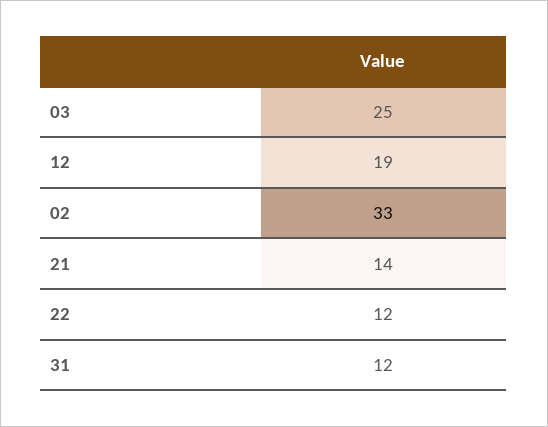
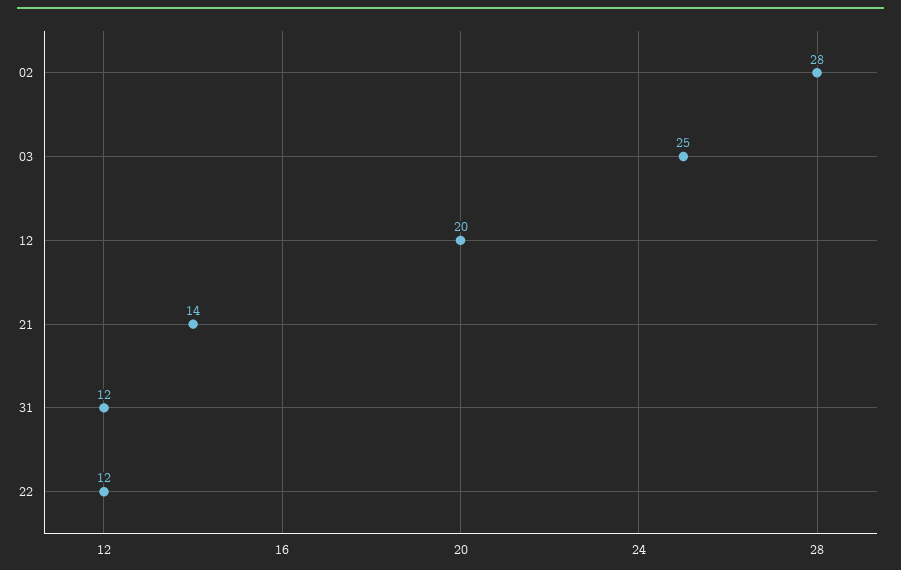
12: 19 -> 20
02: 33 -> 28

